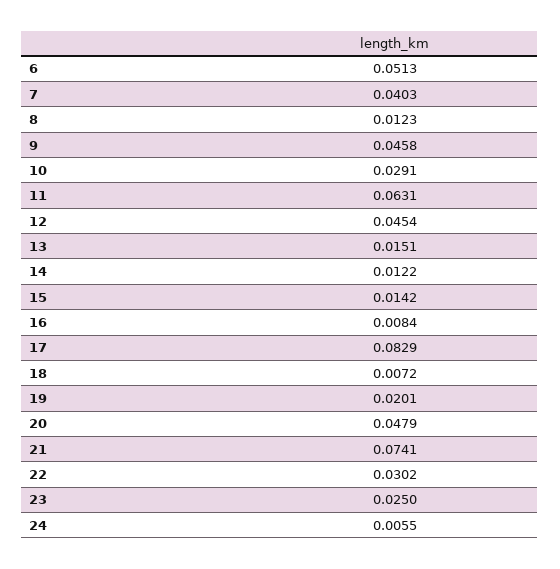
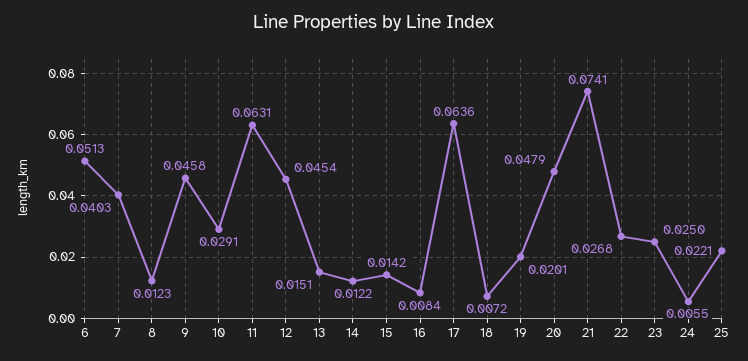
17: 0.0829 -> 0.0636
22: 0.0302 -> 0.0268
25: none -> 0.0221

